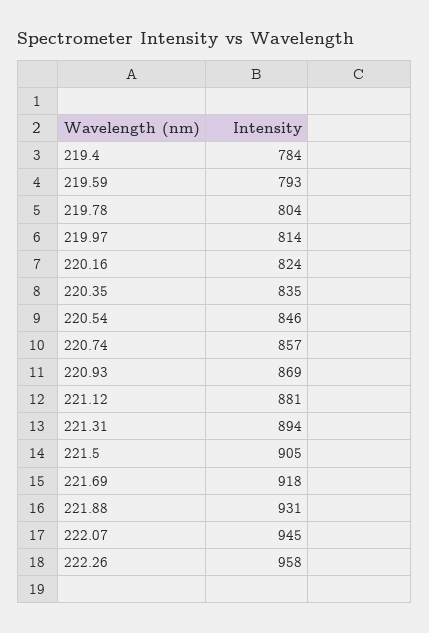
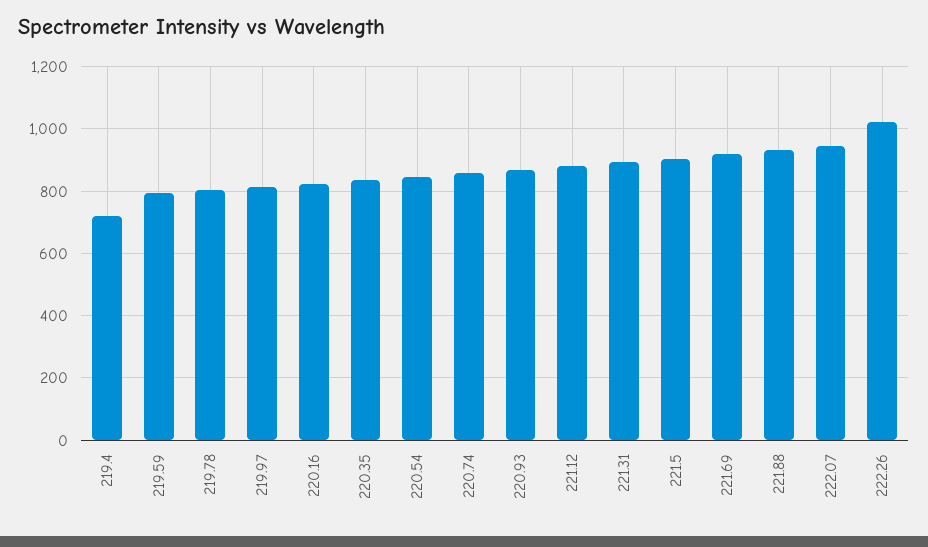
219.4: 784 -> 720
222.26: 958 -> 1020

